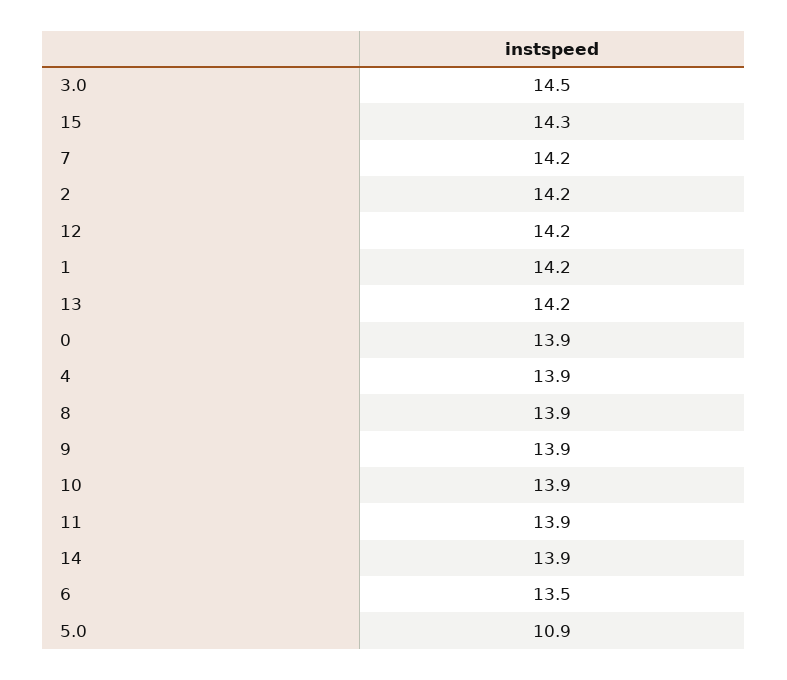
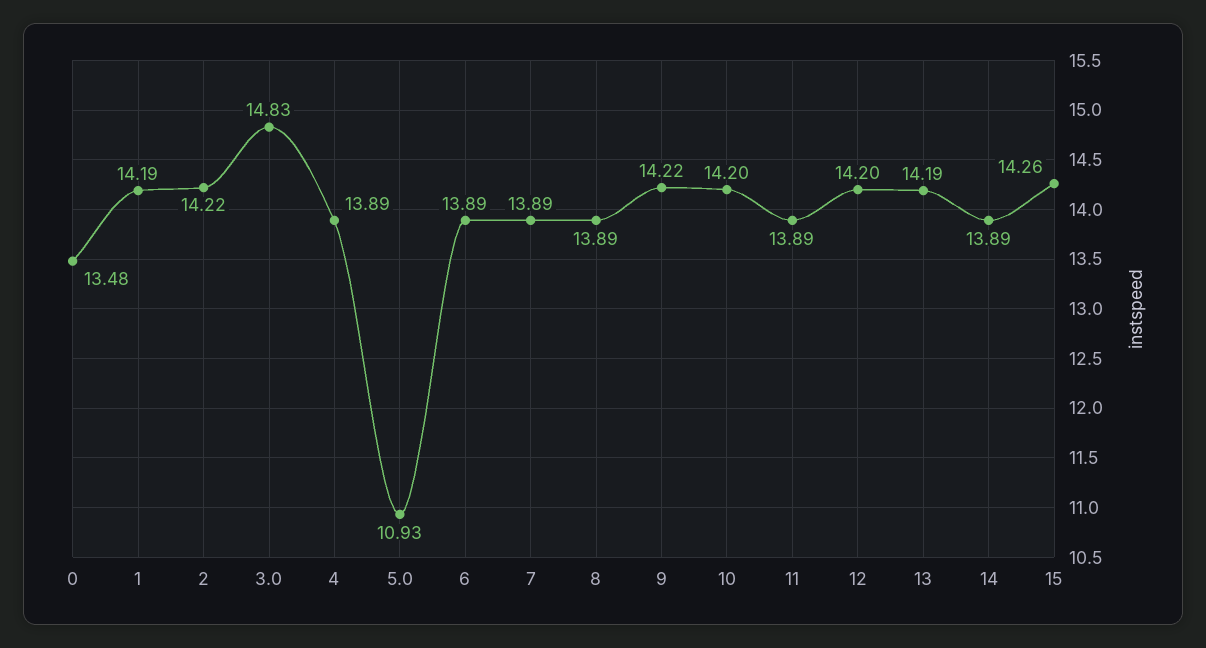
3.0: 14.5 -> 14.83
7: 14.2 -> 13.89
0: 13.9 -> 13.48
9: 13.9 -> 14.22
10: 13.9 -> 14.2
6: 13.5 -> 13.89

